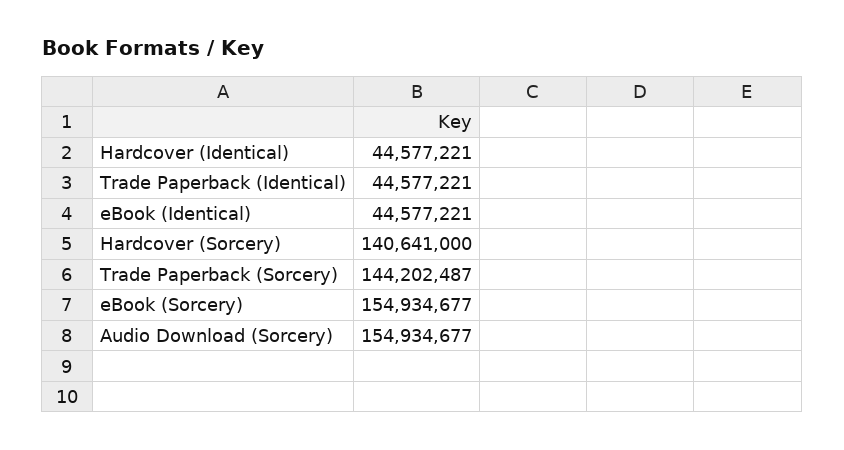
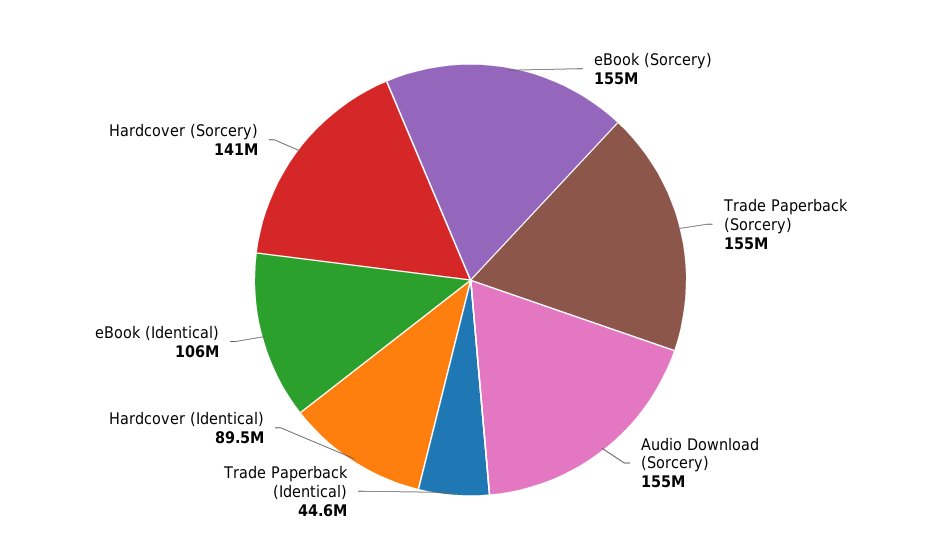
Hardcover (Identical): 44577221 -> 89500000
eBook (Identical): 44577221 -> 106000000
Trade Paperback (Sorcery): 144202487 -> 155000000

